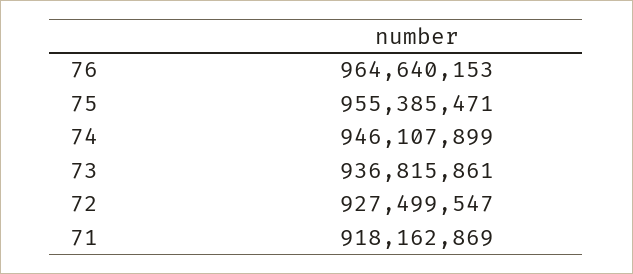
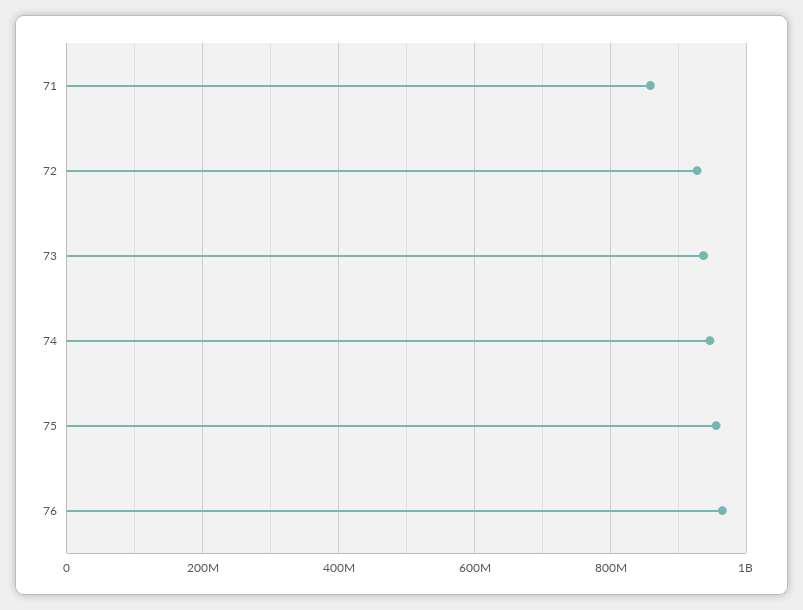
71: 918162869 -> 860000000

